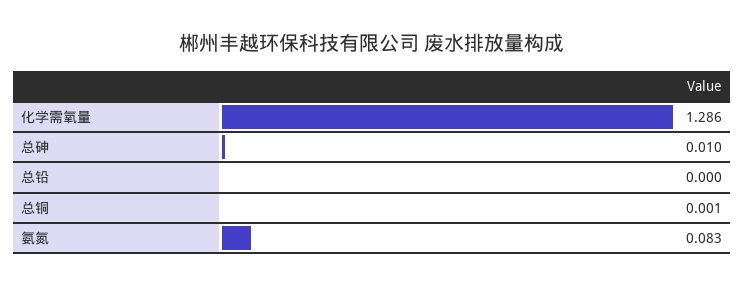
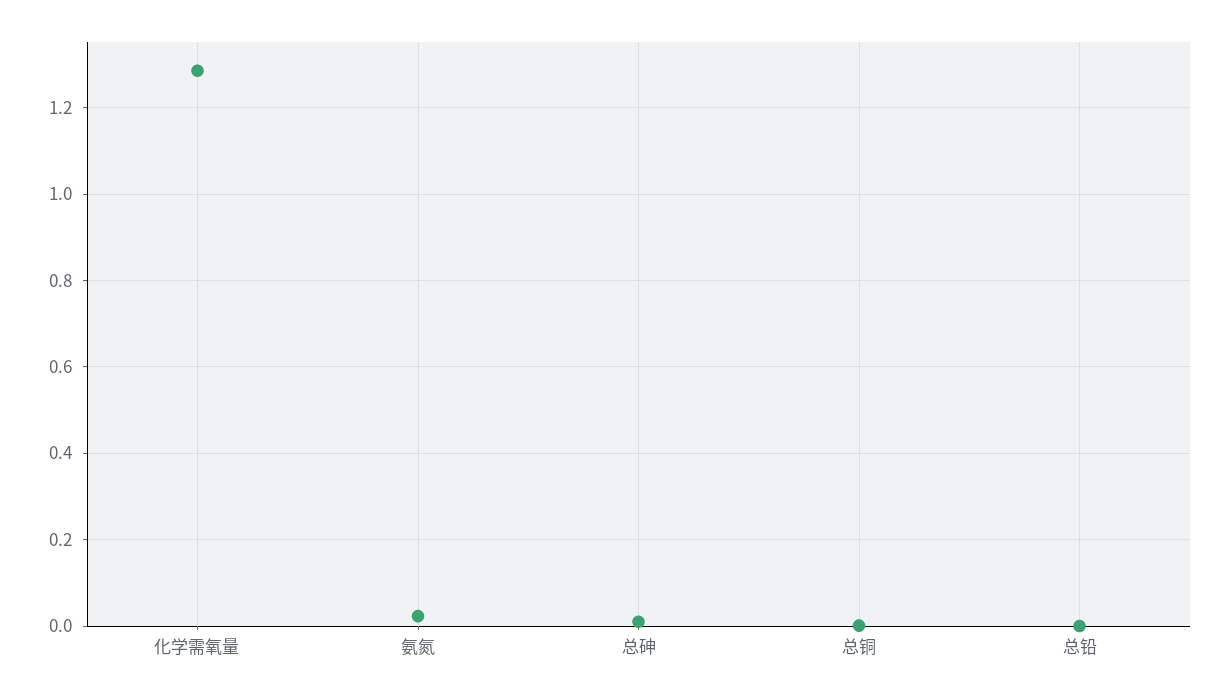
氨氮: 0.083 -> 0.02

